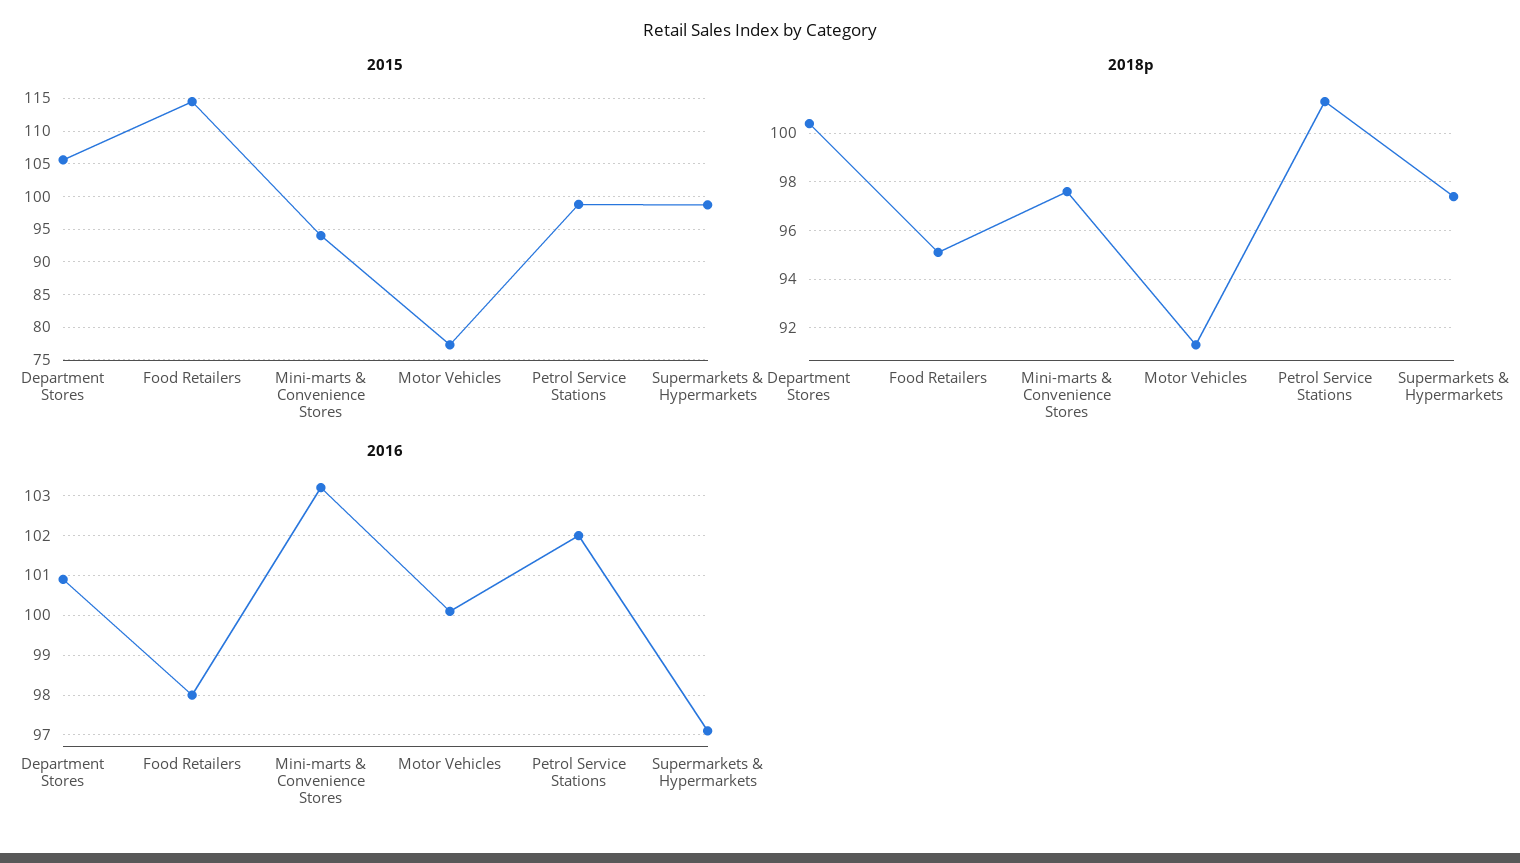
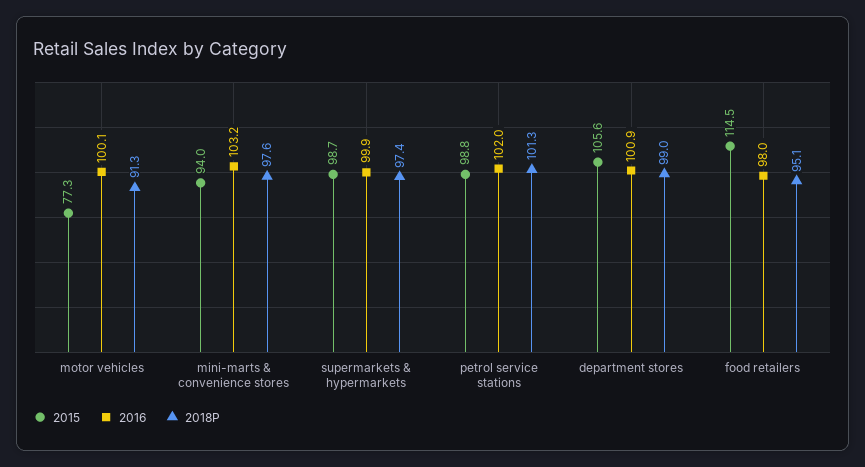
2018p, Department Stores: 100.5 -> 99
2016, Supermarkets & Hypermarkets: 97 -> 99.9

